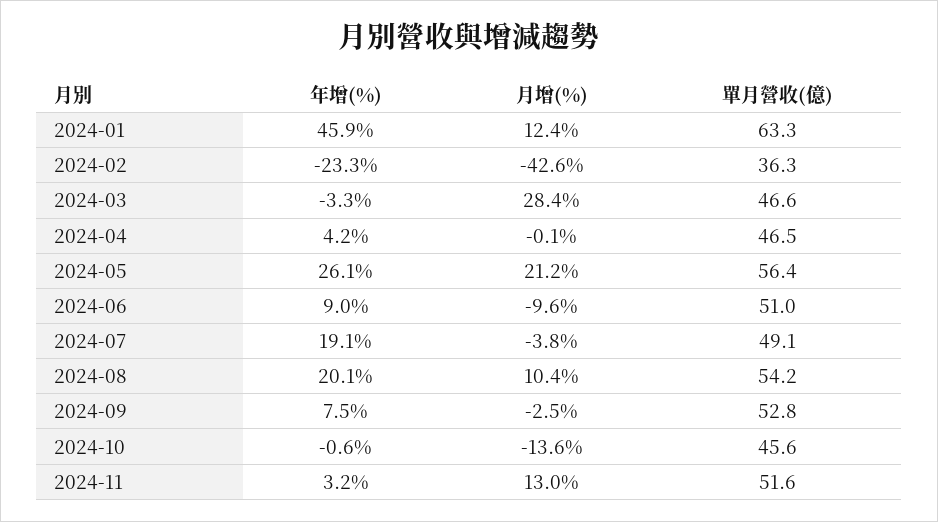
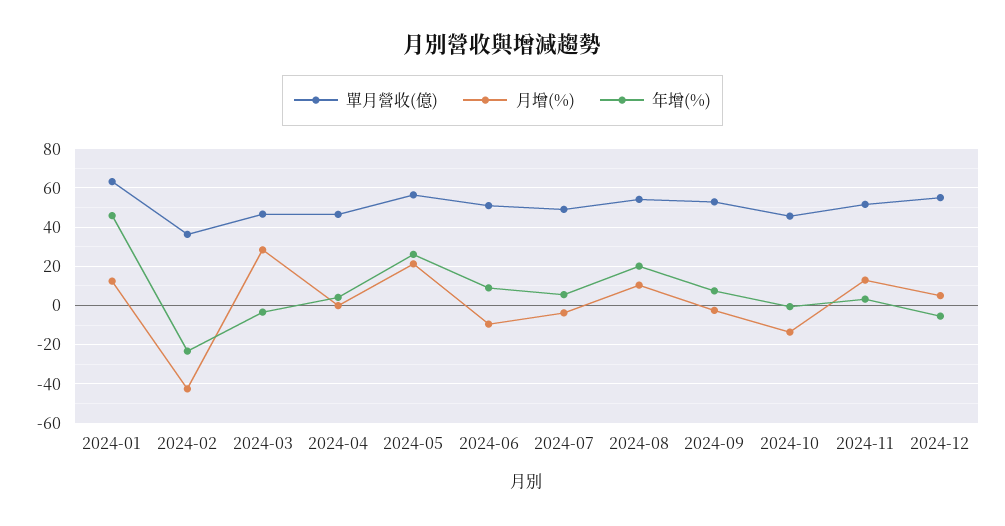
年增(%), 2024-07: 19.1 -> 5
單月營收(億), 2024-12: none -> 55
月增(%), 2024-12: none -> 5
年增(%), 2024-12: none -> -5

